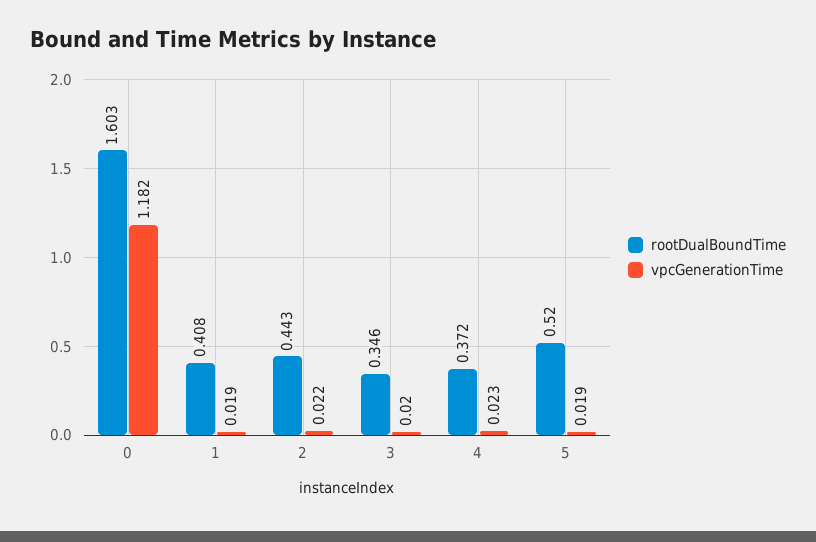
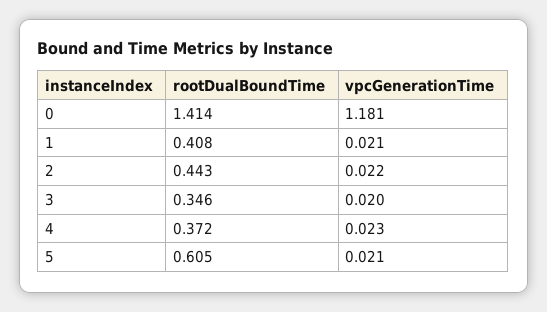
rootDualBoundTime, 0: 1.603 -> 1.414
vpcGenerationTime, 0: 1.182 -> 1.181
vpcGenerationTime, 1: 0.019 -> 0.021
rootDualBoundTime, 5: 0.52 -> 0.605
vpcGenerationTime, 5: 0.019 -> 0.021

